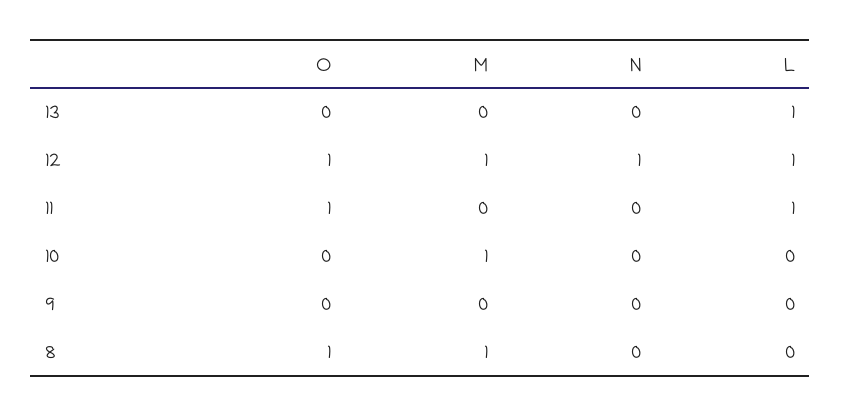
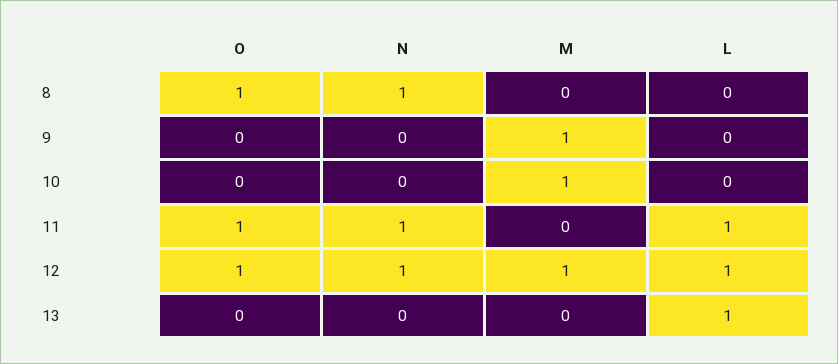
N, 11: 0 -> 1
M, 9: 0 -> 1
M, 8: 1 -> 0
N, 8: 0 -> 1

